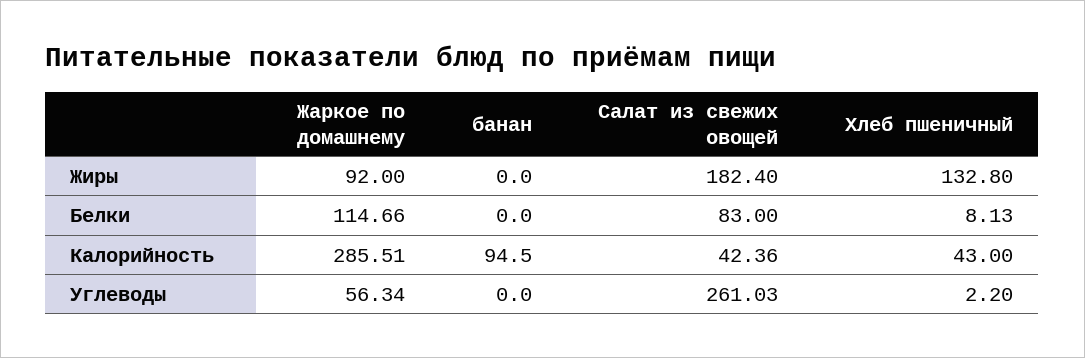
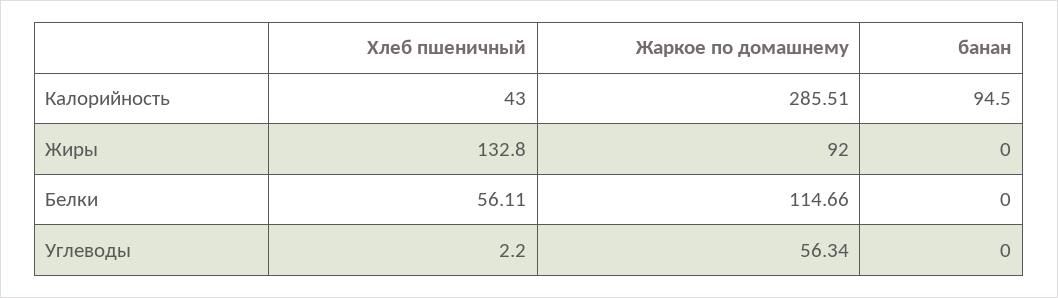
Салат из свежих овощей, Жиры: 182.4 -> none
Салат из свежих овощей, Белки: 83 -> none
Хлеб пшеничный, Белки: 8.13 -> 56.11
Салат из свежих овощей, Калорийность: 42.36 -> none
Салат из свежих овощей, Углеводы: 261.03 -> none

